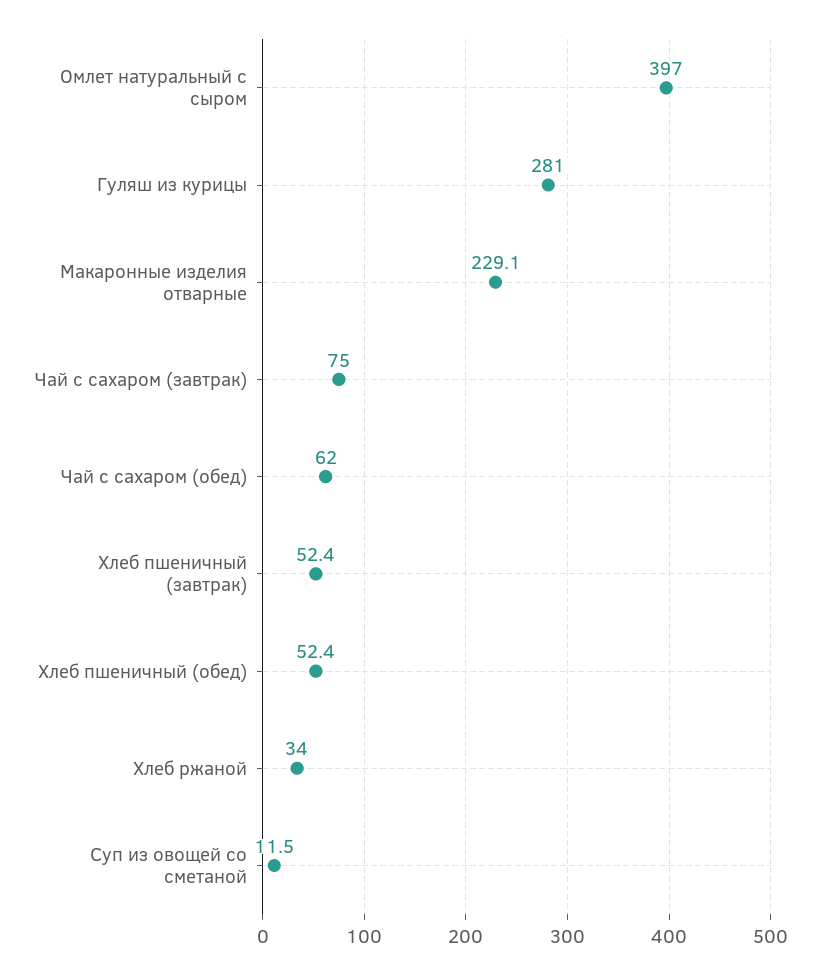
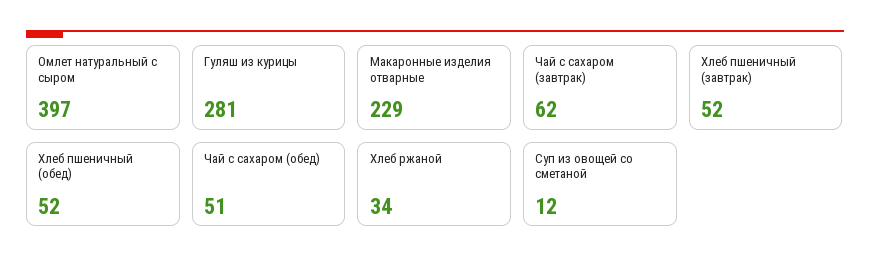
Чай с сахаром (завтрак): 75 -> 62
Чай с сахаром (обед): 62 -> 51

